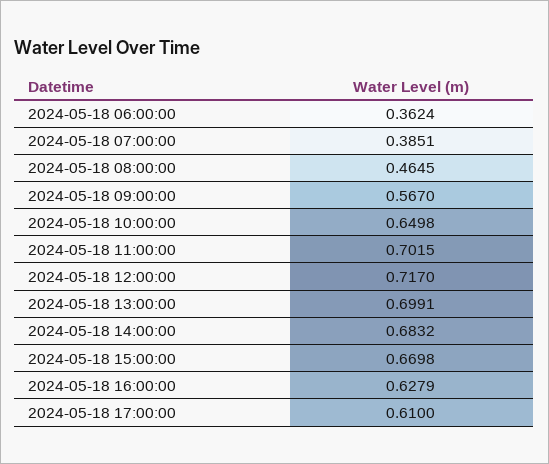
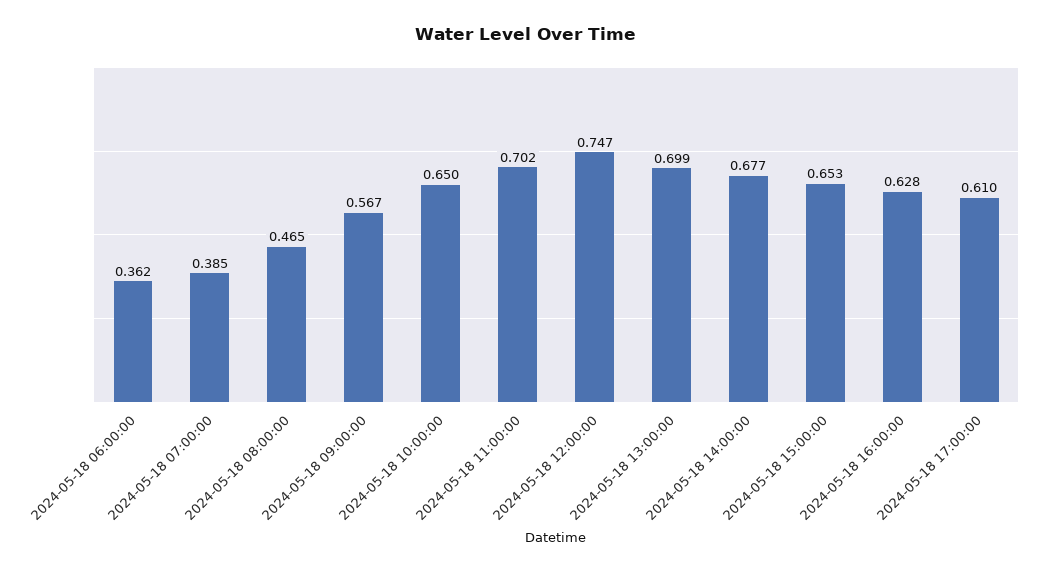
2024-05-18 12:00:00: 0.717 -> 0.747
2024-05-18 14:00:00: 0.6832 -> 0.677
2024-05-18 15:00:00: 0.6698 -> 0.653

